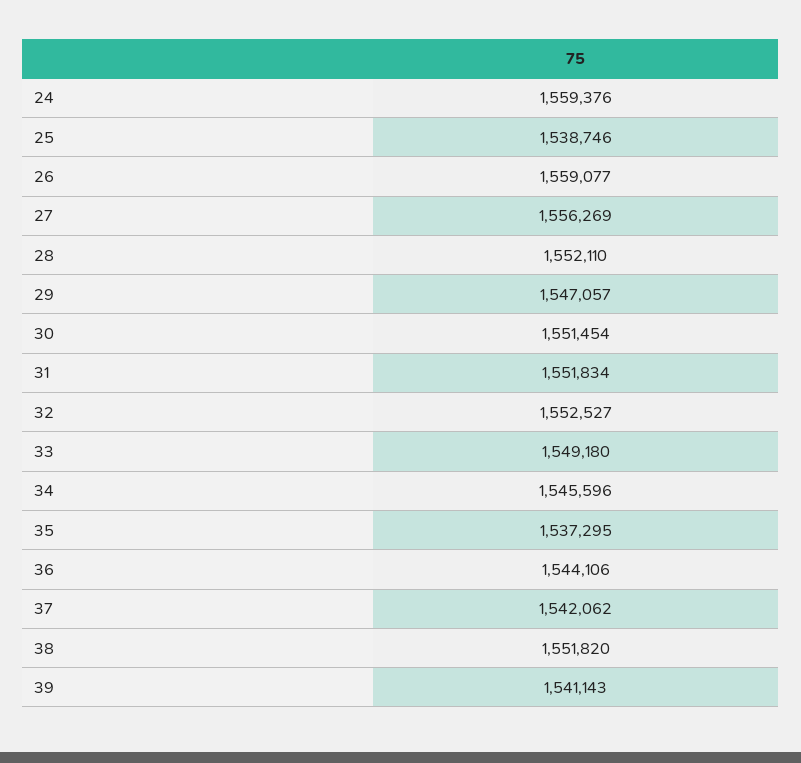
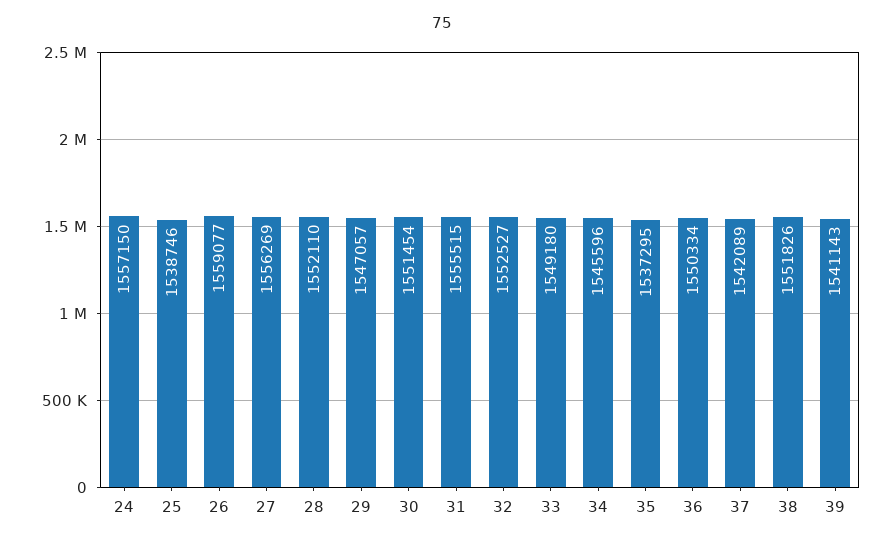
24: 1559376 -> 1557150
31: 1551834 -> 1555515
36: 1544106 -> 1550334
37: 1542062 -> 1542089
38: 1551820 -> 1551826

